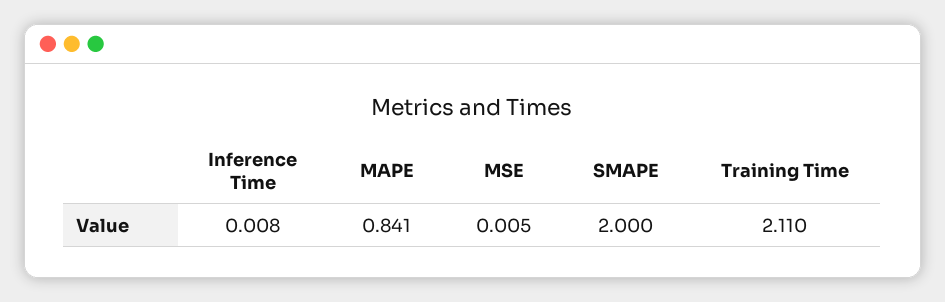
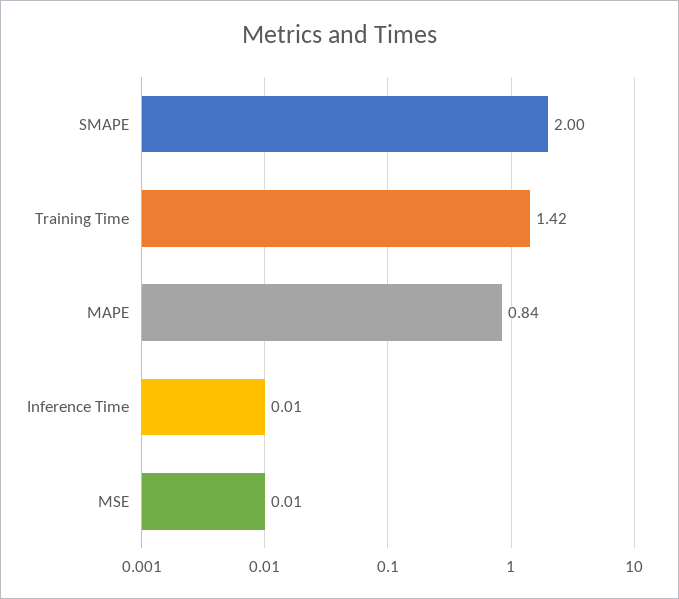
Training Time: 2.11 -> 1.42

